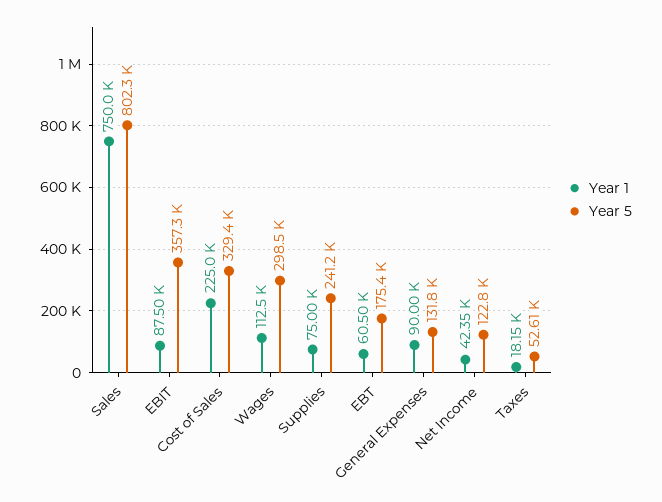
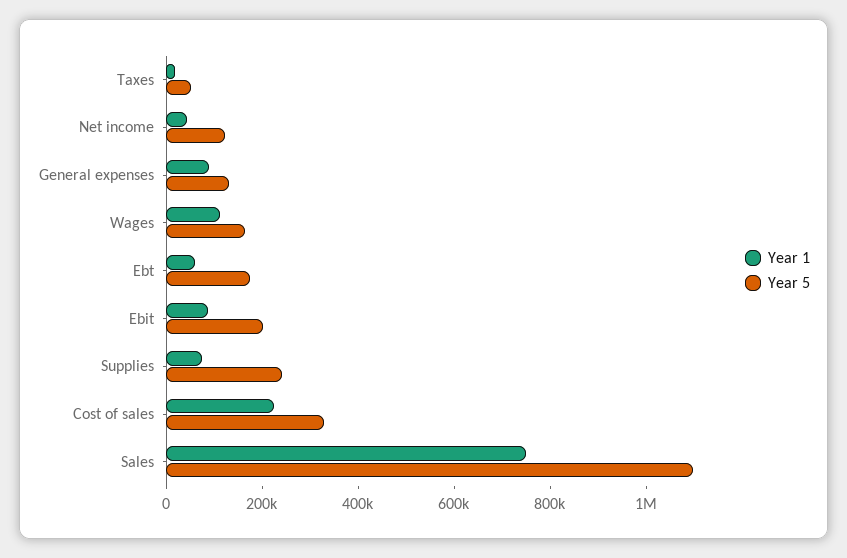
Year 5, Sales: 802300 -> 1100000
Year 5, EBIT: 357300 -> 200000
Year 5, Wages: 298500 -> 150000

